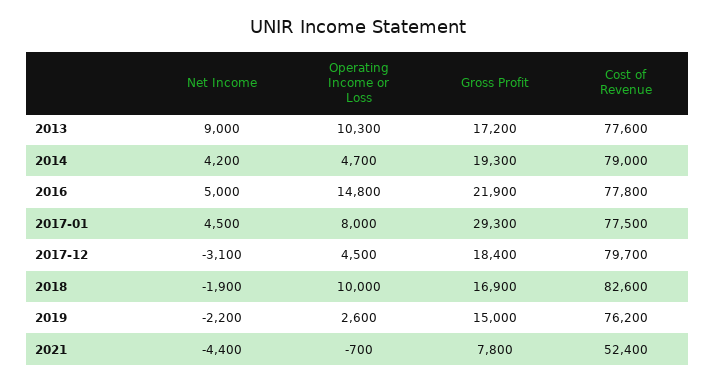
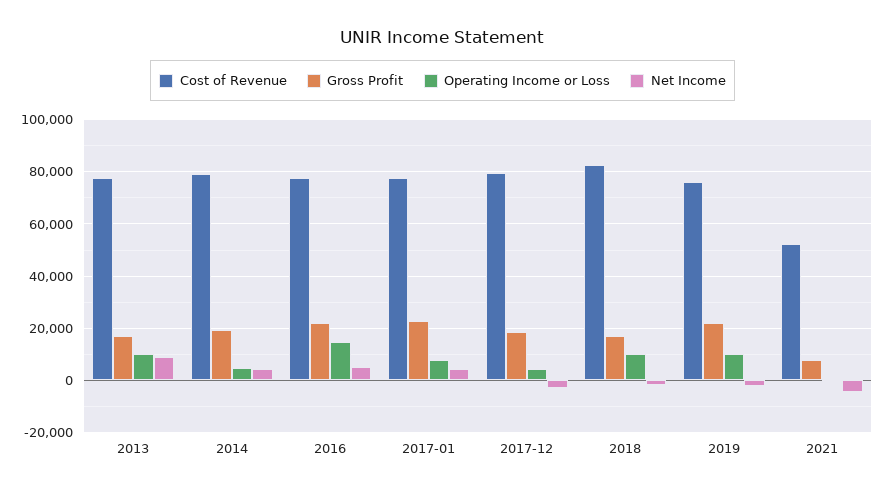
Gross Profit, 2017-01: 29300 -> 22500
Operating Income or Loss, 2019: 2600 -> 10000
Gross Profit, 2019: 15000 -> 22500

